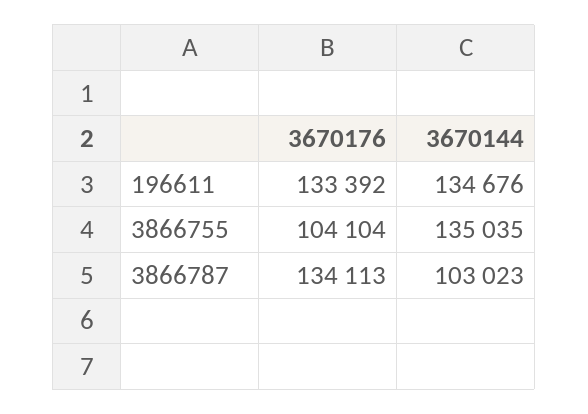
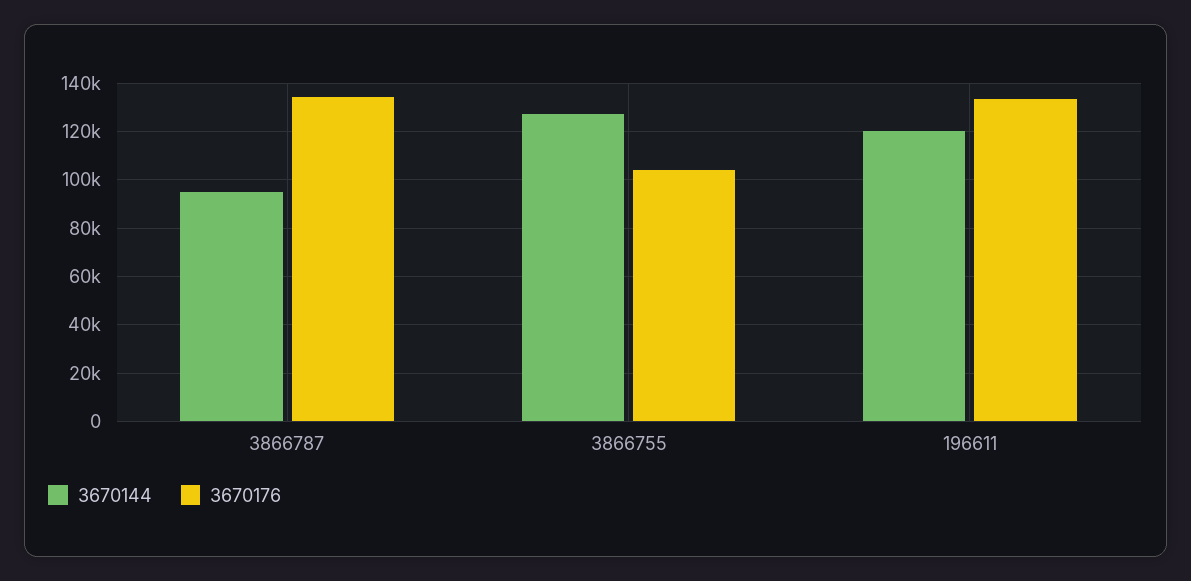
3670144, 196611: 134676 -> 120000
3670144, 3866755: 135035 -> 127500
3670144, 3866787: 103023 -> 95000

